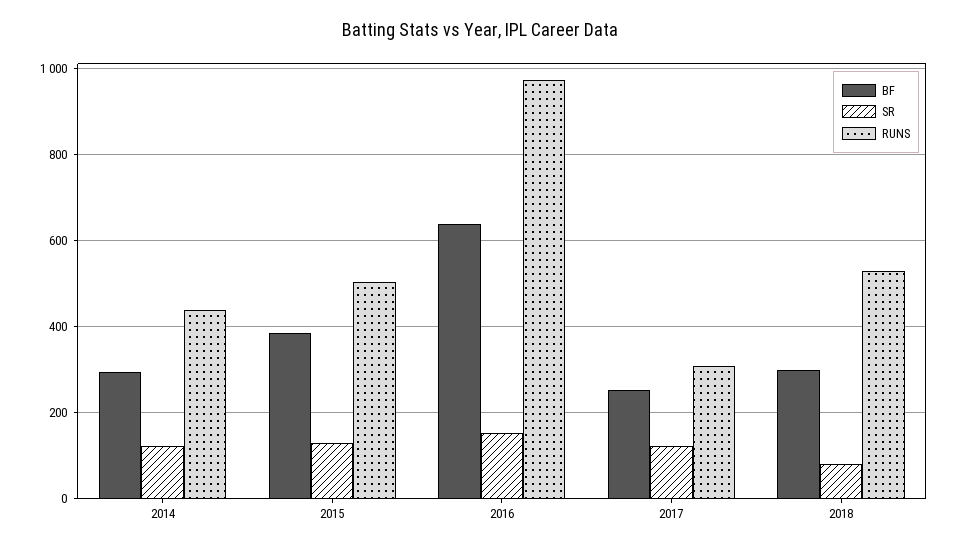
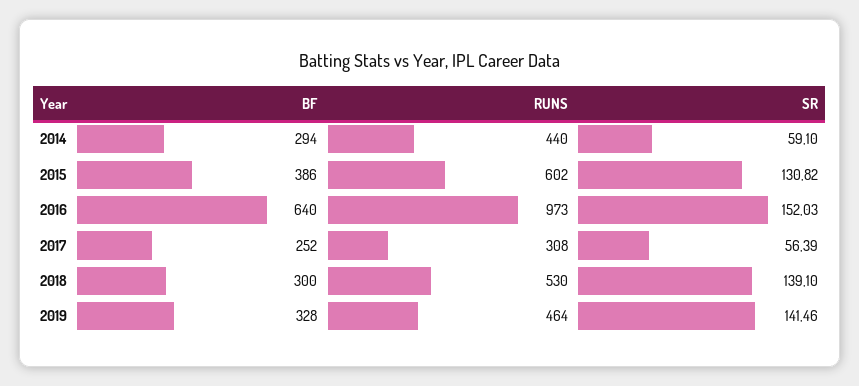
SR, 2014: 120 -> 59.1
RUNS, 2015: 500 -> 602
SR, 2017: 120 -> 56.39
SR, 2018: 80 -> 139.1
BF, 2019: none -> 328
RUNS, 2019: none -> 464
SR, 2019: none -> 141.46

